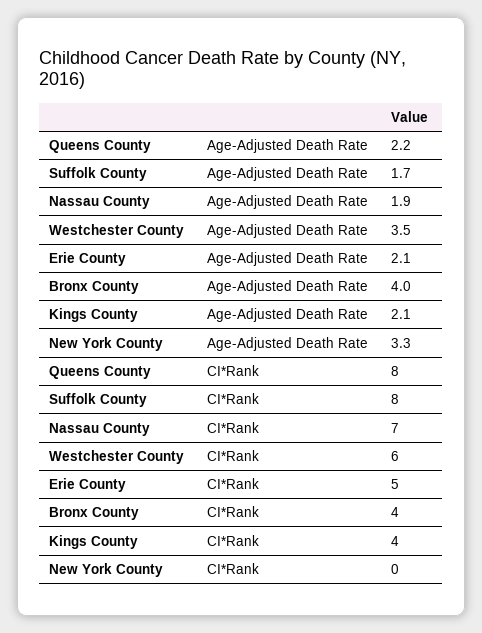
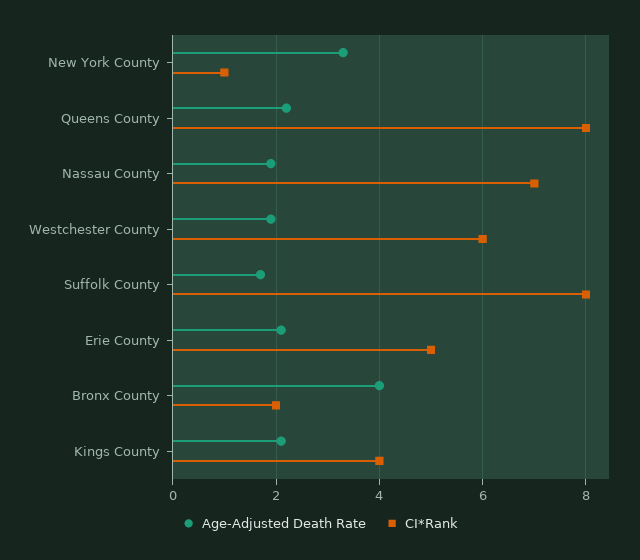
Age-Adjusted Death Rate, Westchester County: 3.5 -> 2
CI*Rank, Bronx County: 4 -> 2
CI*Rank, New York County: 0 -> 1

